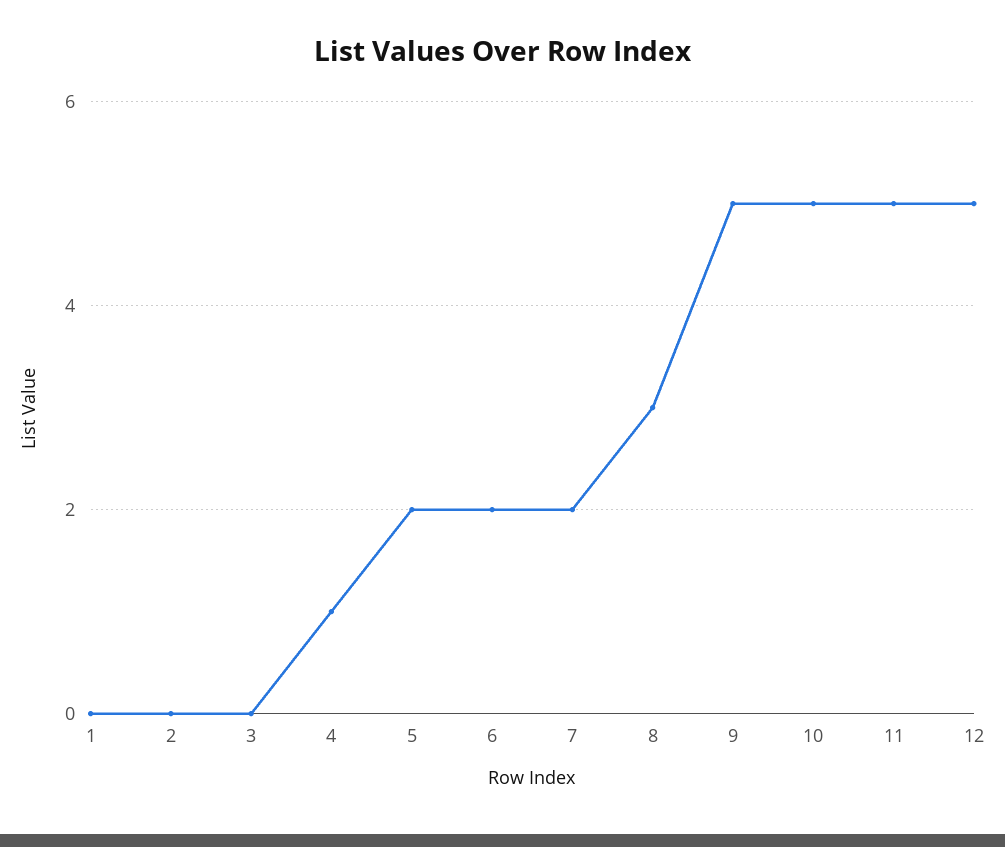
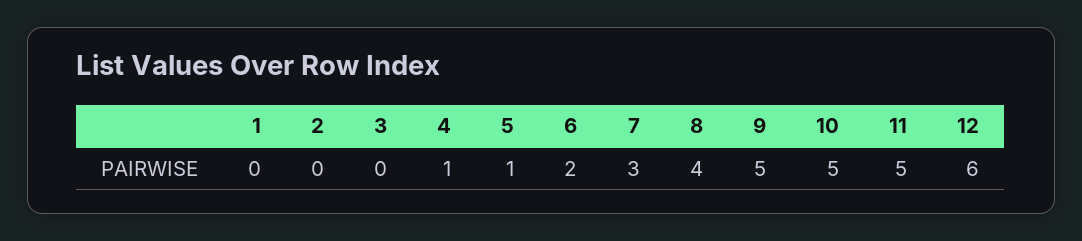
5: 2 -> 1
7: 2 -> 3
8: 3 -> 4
12: 5 -> 6

